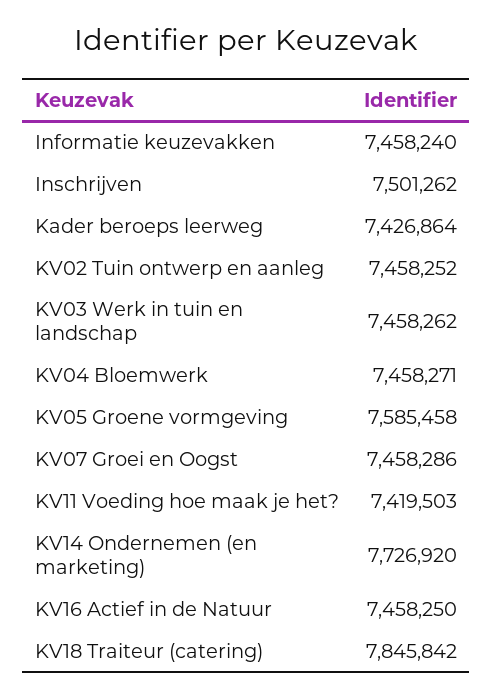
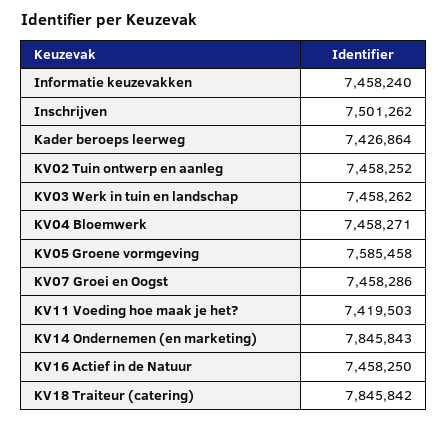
KV14 Ondernemen (en marketing): 7726920 -> 7845843

